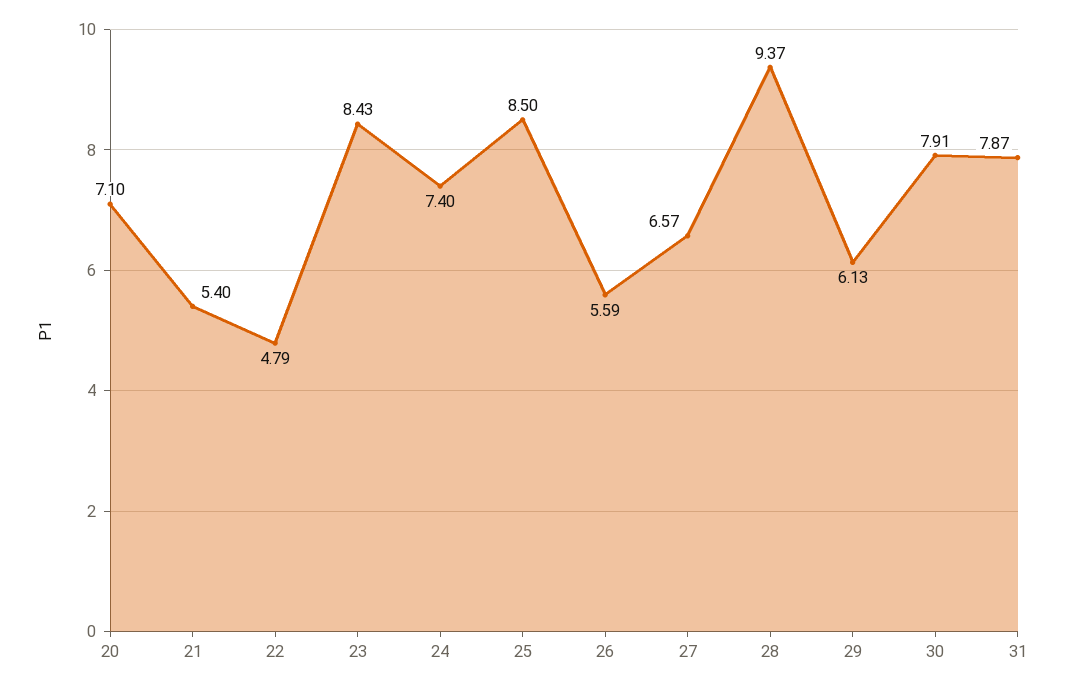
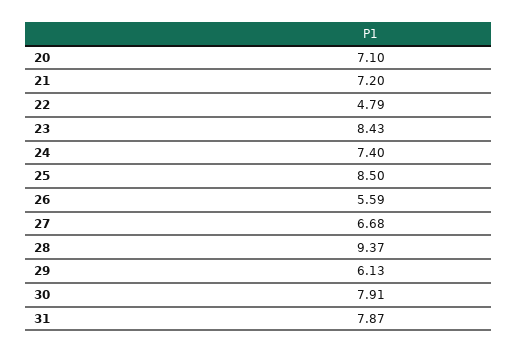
21: 5.4 -> 7.2
27: 6.57 -> 6.68

